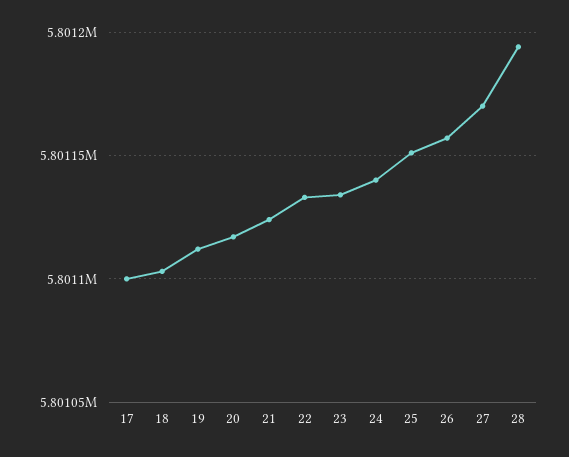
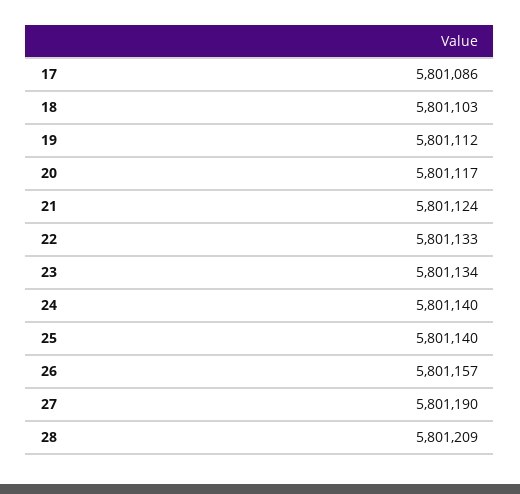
17: 5801100 -> 5801086
25: 5801150 -> 5801140
27: 5801170 -> 5801190
28: 5801195 -> 5801209

